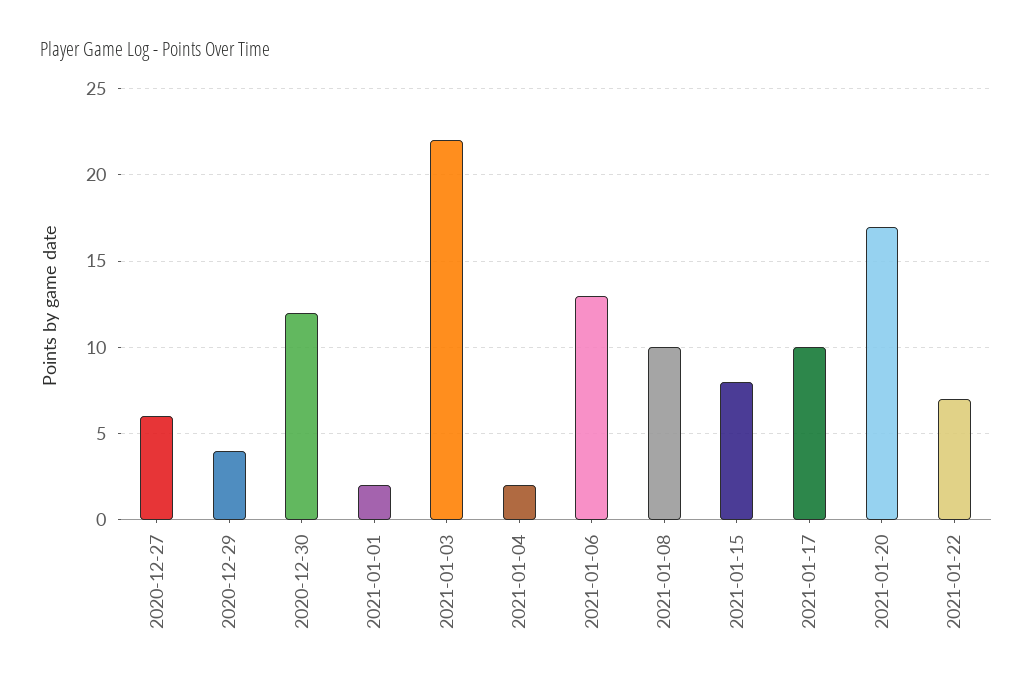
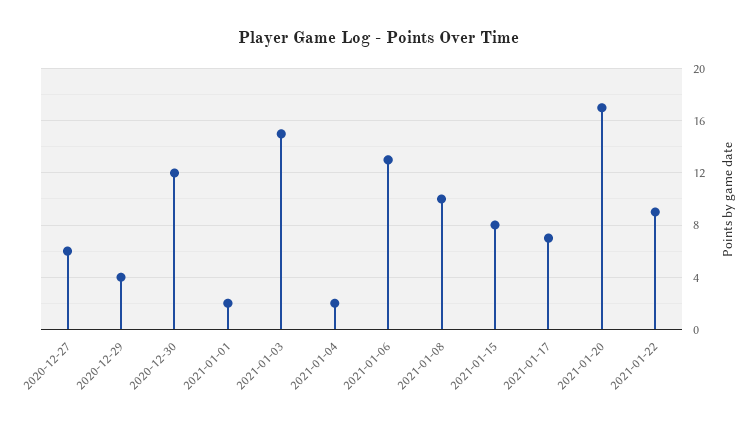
2021-01-03: 22 -> 15
2021-01-17: 10 -> 7
2021-01-22: 7 -> 9

